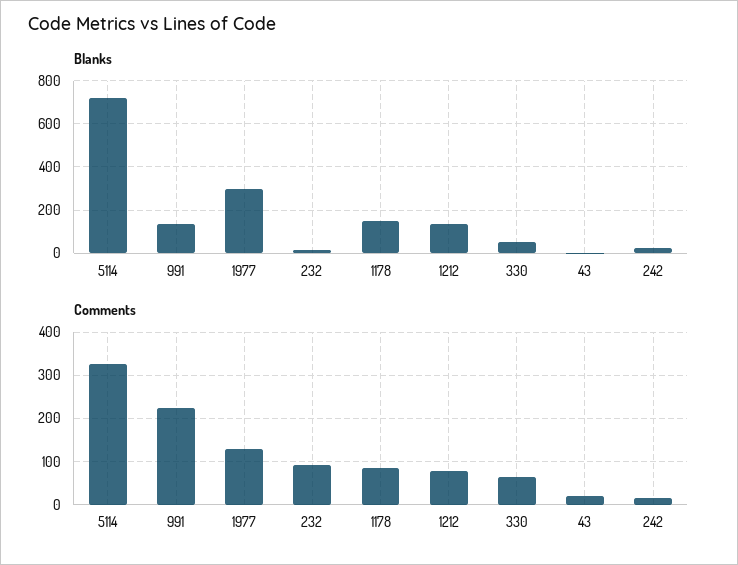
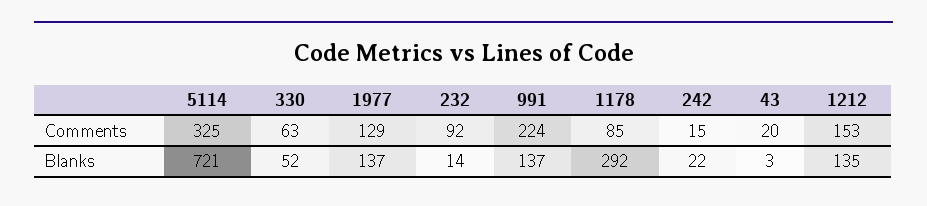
Blanks, 1977: 300 -> 137
Blanks, 1178: 150 -> 292
Comments, 1212: 80 -> 153

